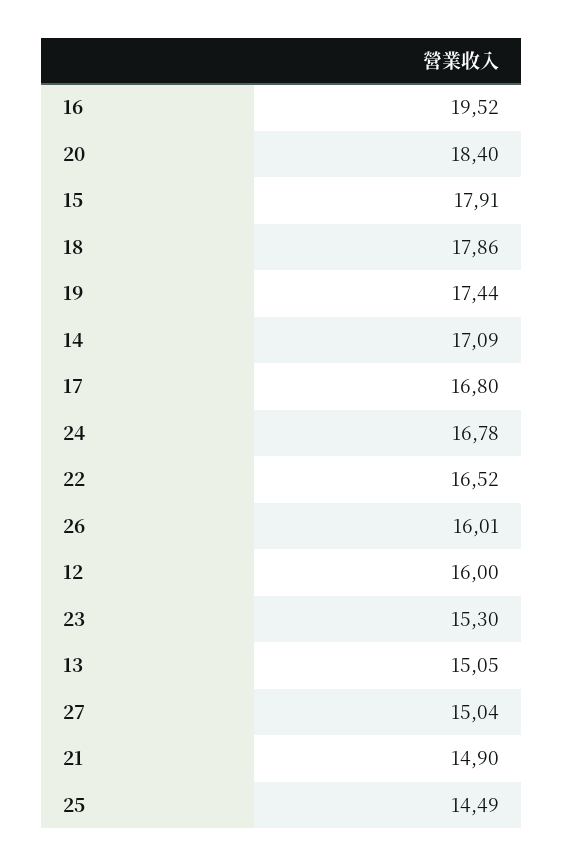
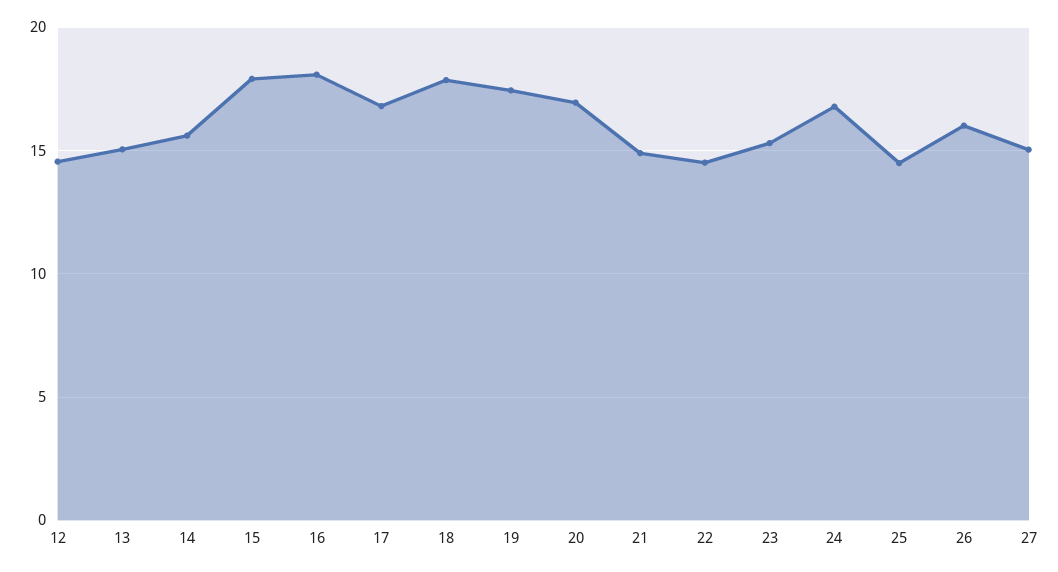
16: 19.52 -> 18
20: 18.4 -> 17
14: 17.09 -> 15.5
22: 16.52 -> 14.5
12: 16 -> 14.5

